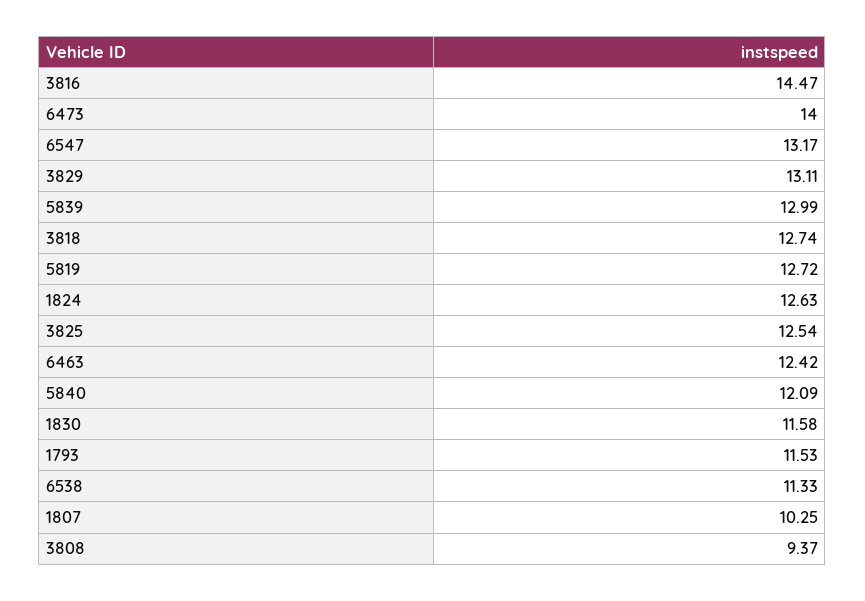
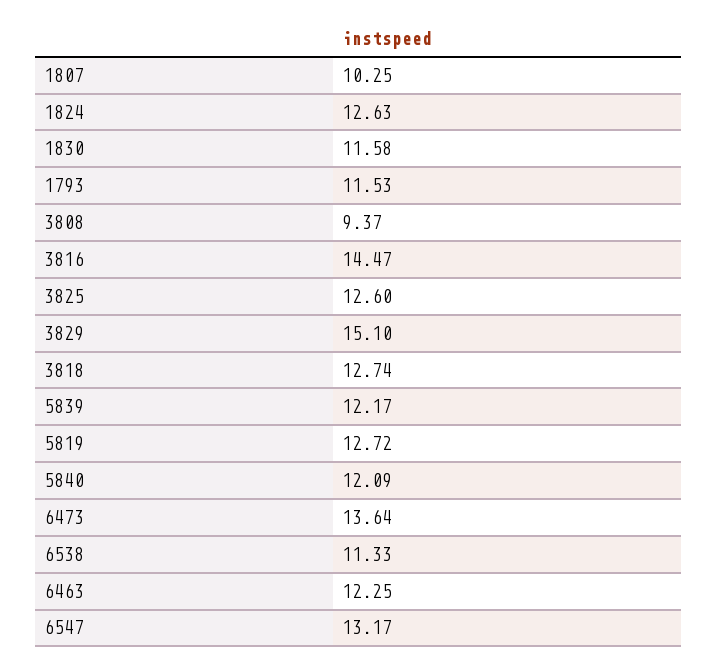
6473: 14 -> 13.64
3829: 13.11 -> 15.1
5839: 12.99 -> 12.17
3825: 12.54 -> 12.6
6463: 12.42 -> 12.25

